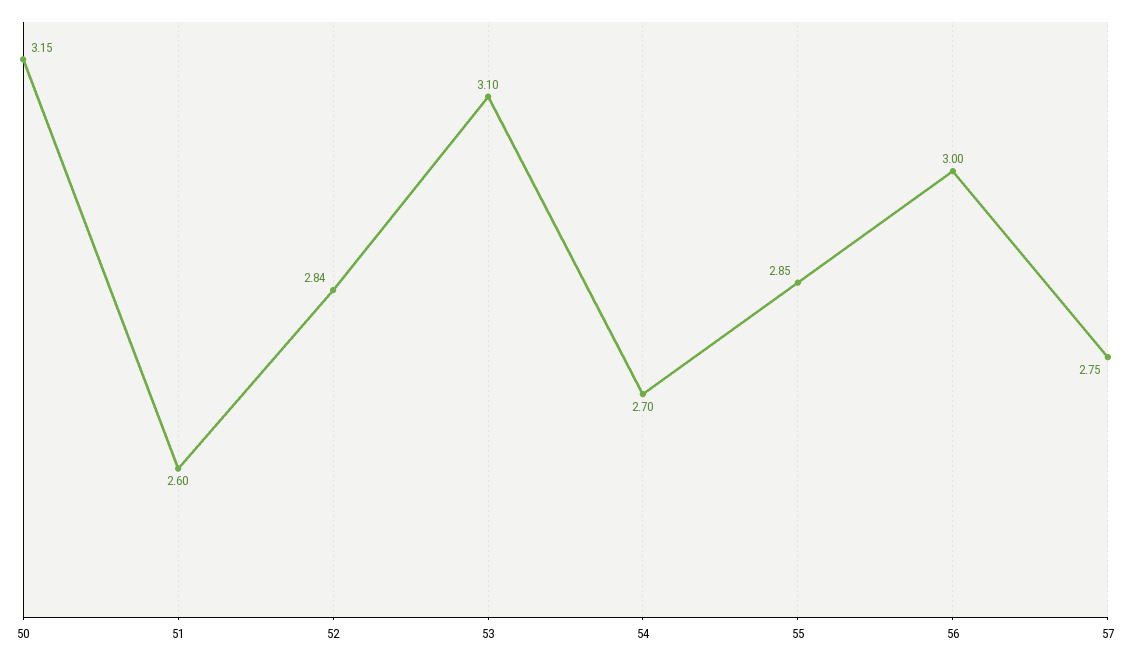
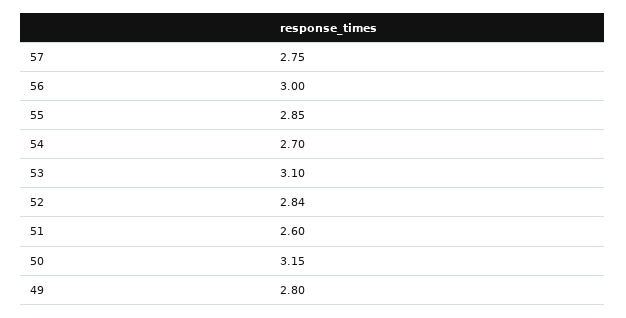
49: none -> 2.8

